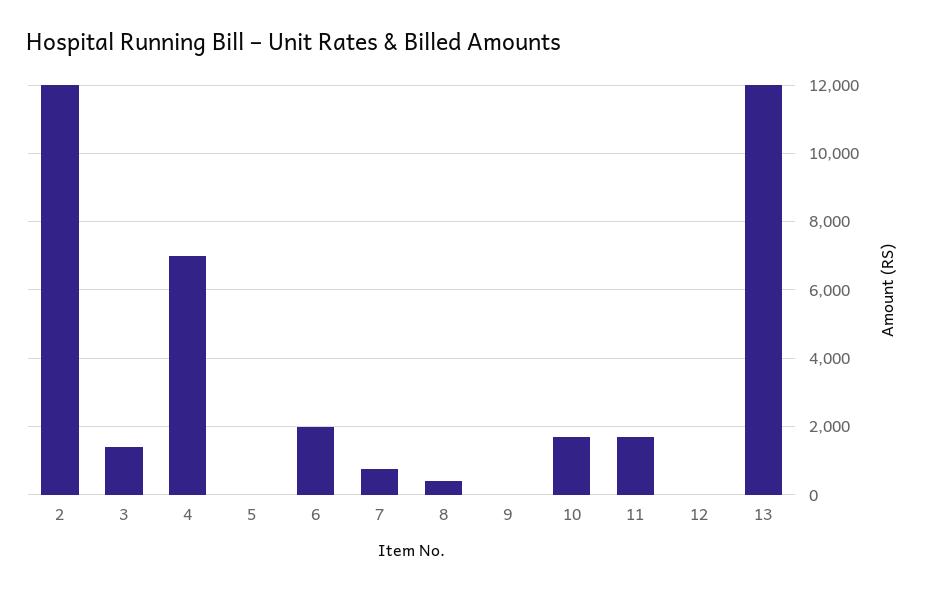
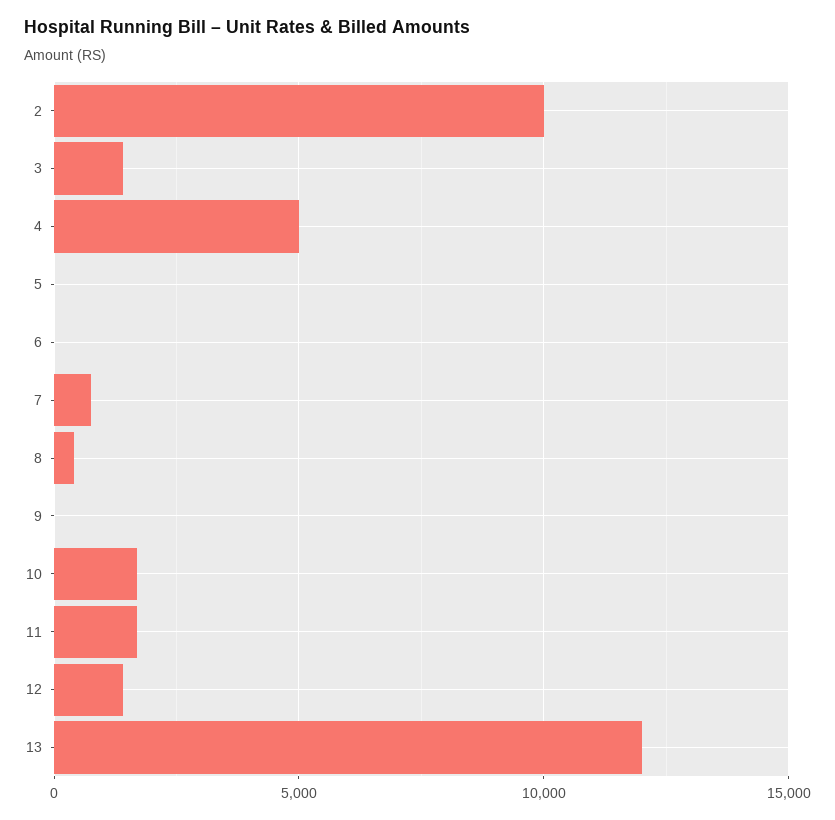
2: 12000 -> 10000
4: 7000 -> 5000
6: 2000 -> 0
12: 0 -> 1500

